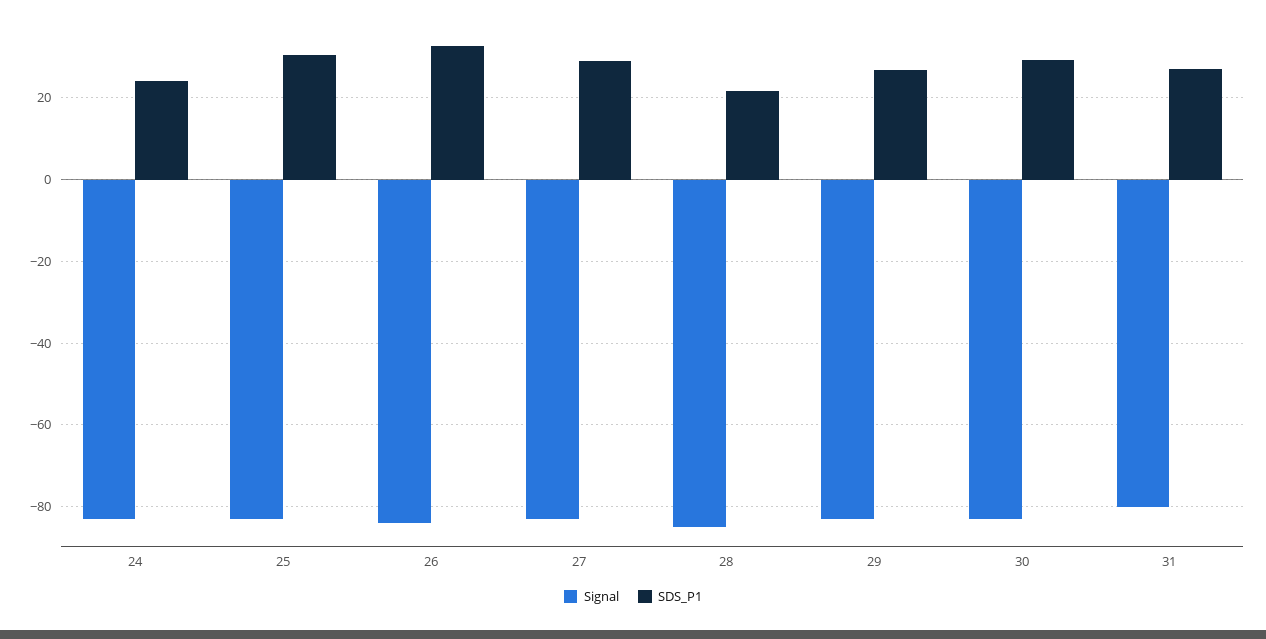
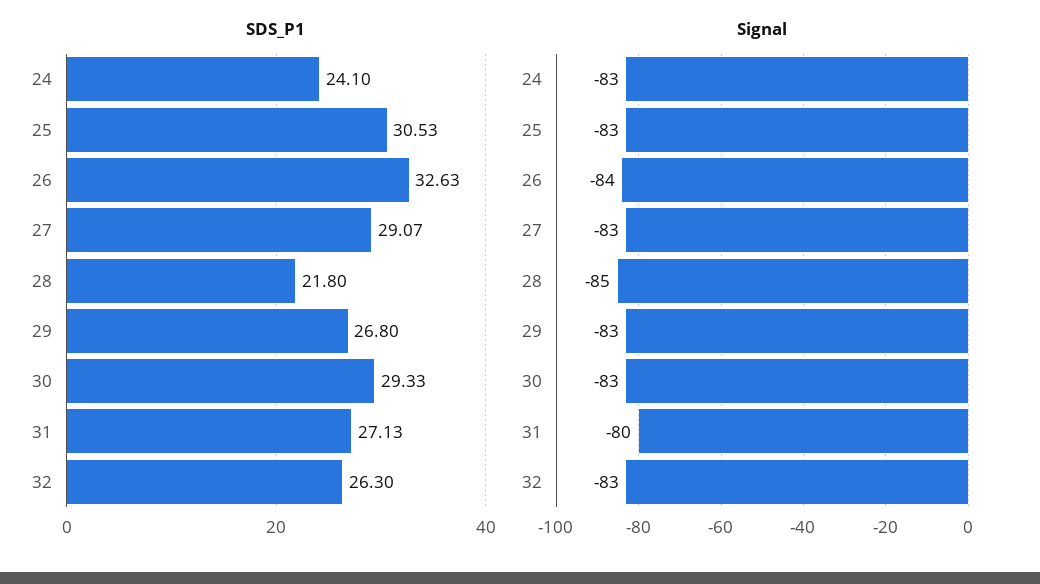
SDS_P1, 32: none -> 26.3
Signal, 32: none -> -83

